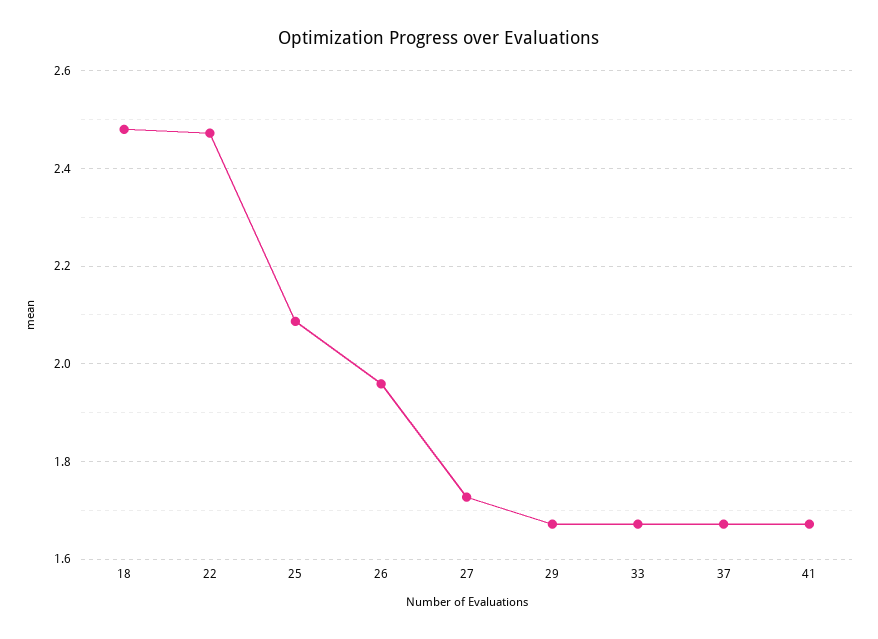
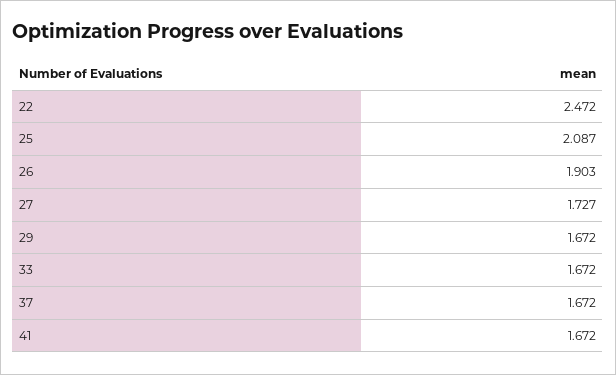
18: 2.48 -> none
26: 1.96 -> 1.903

